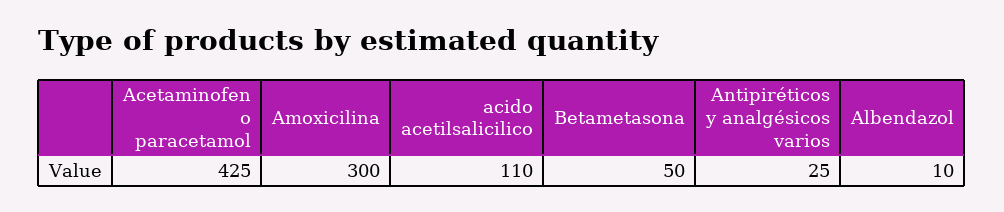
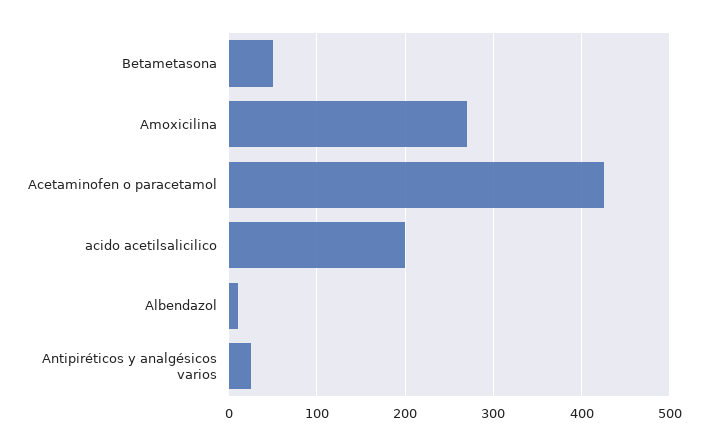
Amoxicilina: 300 -> 270
acido acetilsalicilico: 110 -> 200

